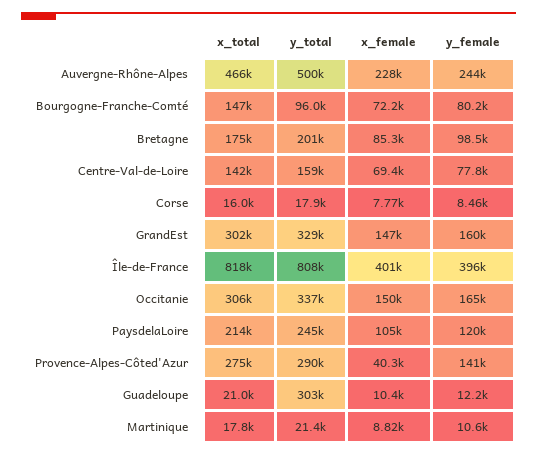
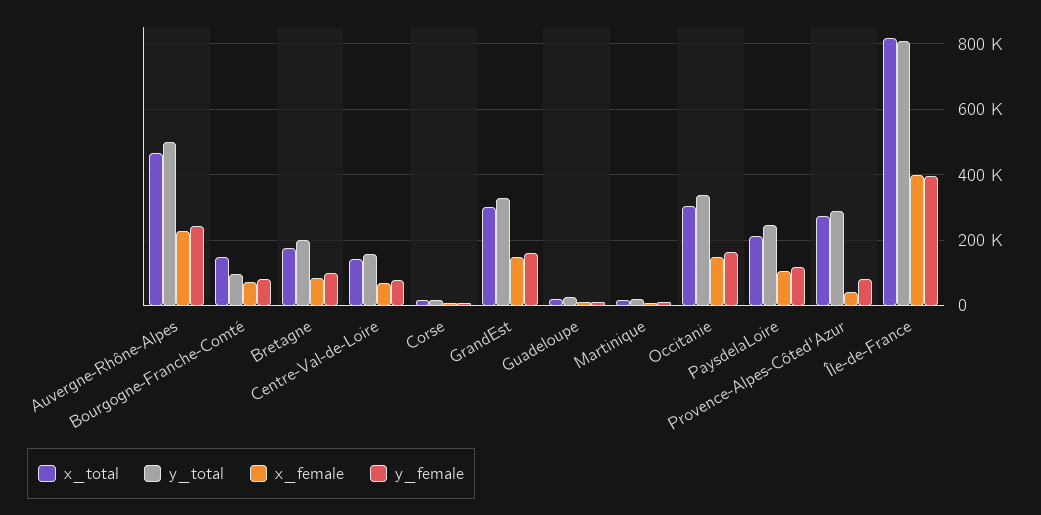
y_female, Provence-Alpes-Côted'Azur: 141000 -> 80000
y_total, Guadeloupe: 303000 -> 20000

